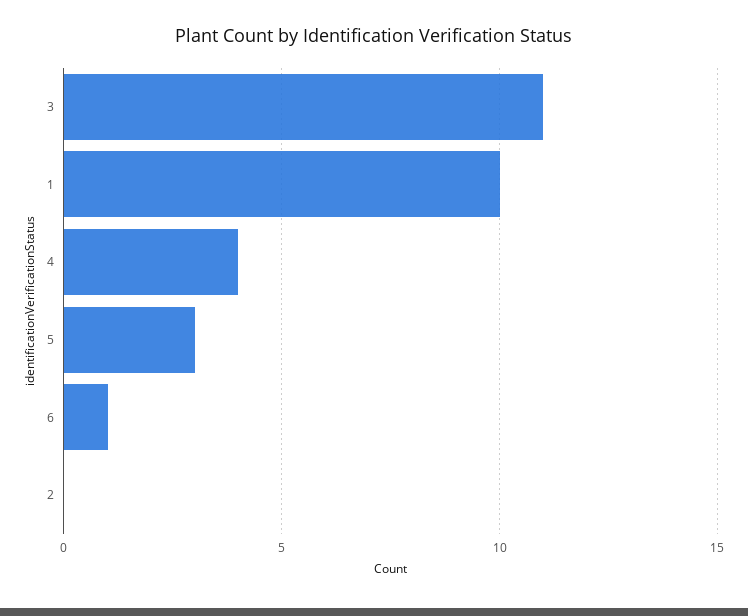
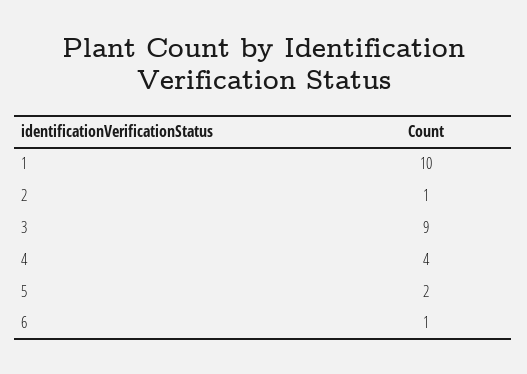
3: 11 -> 9
5: 3 -> 2
2: 0 -> 1

